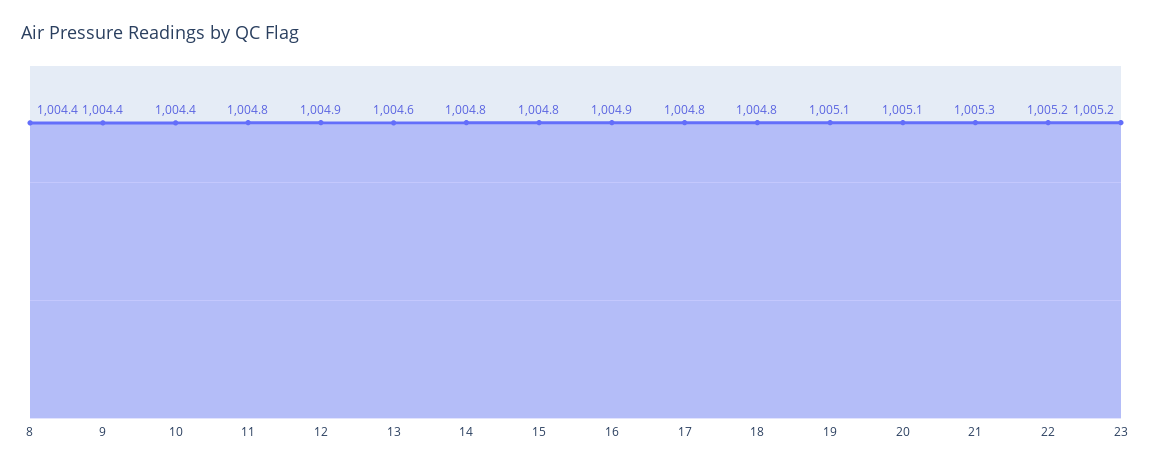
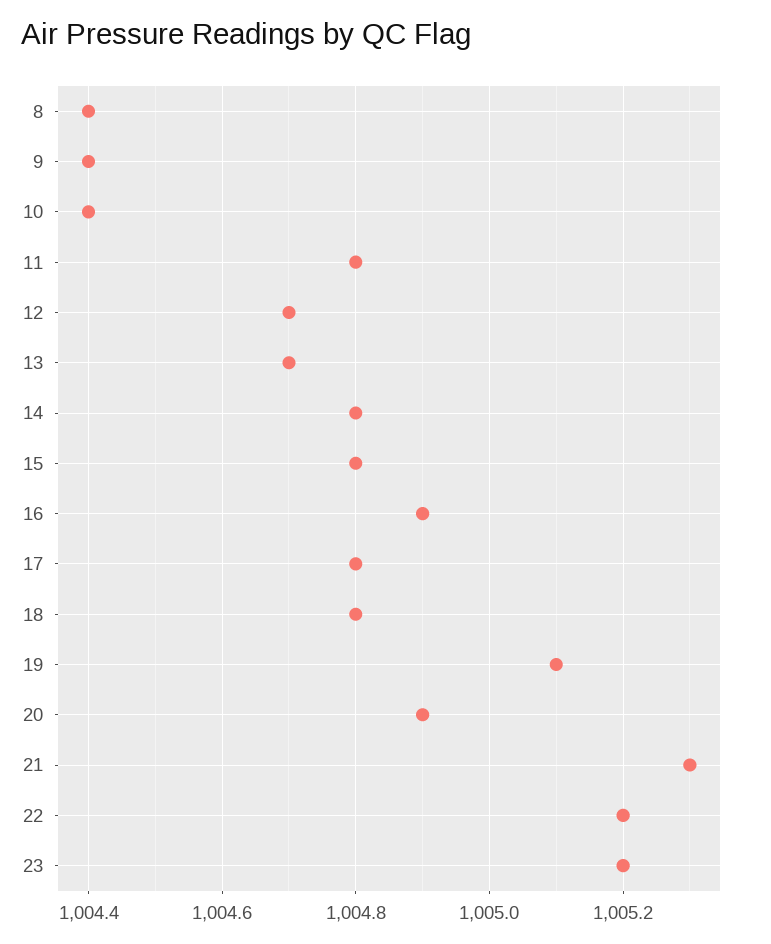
12: 1004.9 -> 1004.7
13: 1004.6 -> 1004.7
20: 1005.1 -> 1004.9

